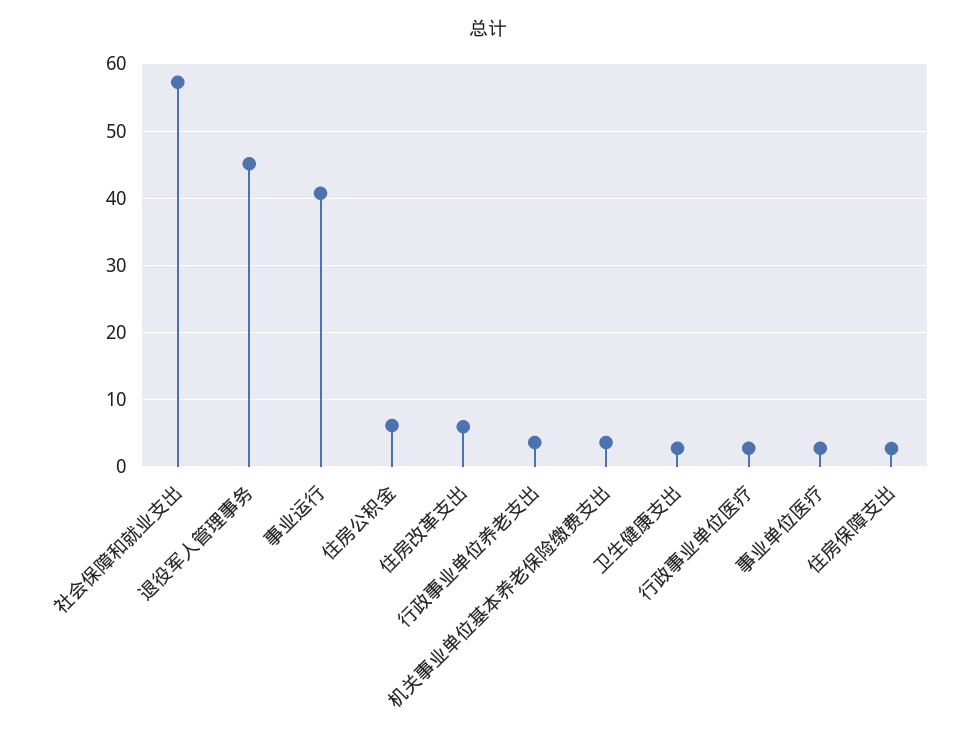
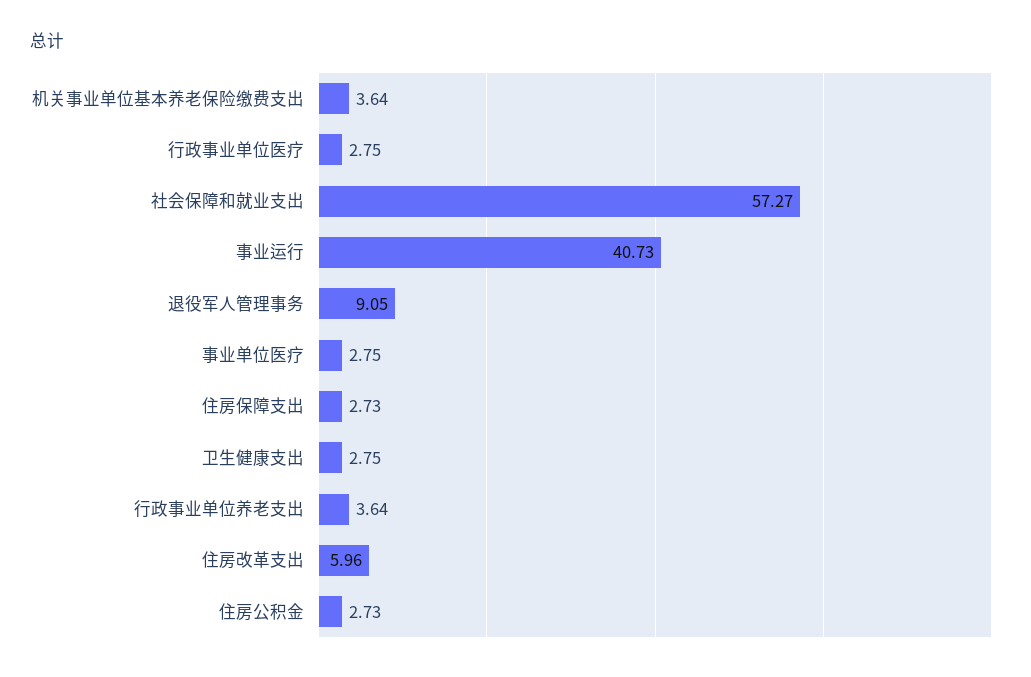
退役军人管理事务: 45 -> 9.05
住房公积金: 6 -> 2.73

